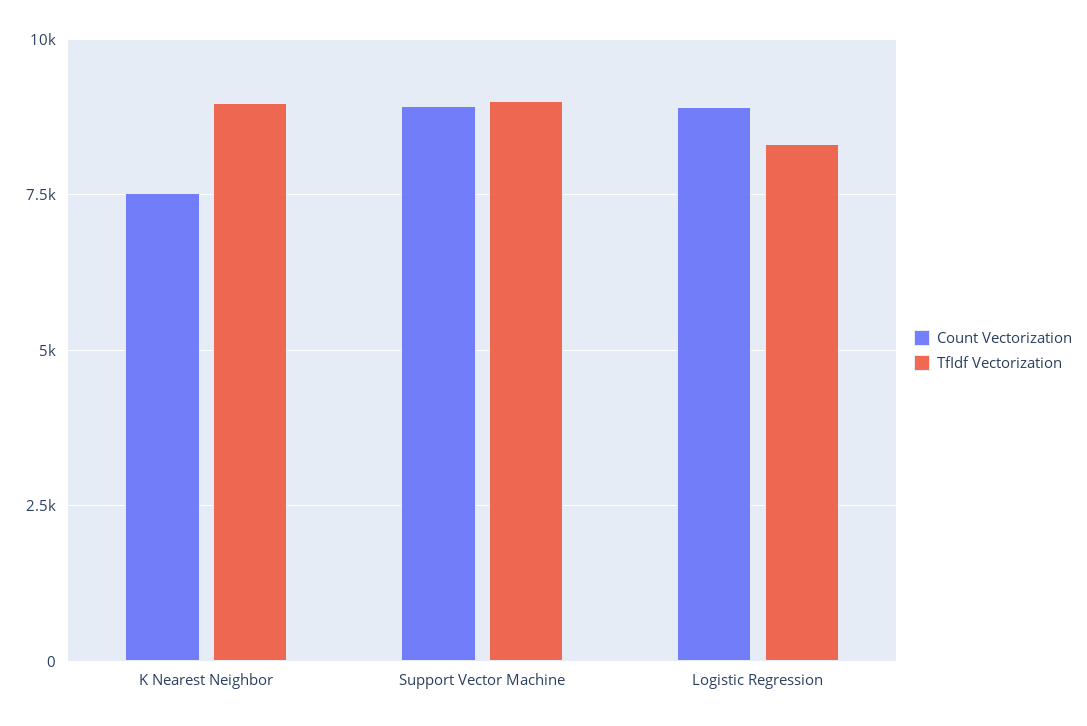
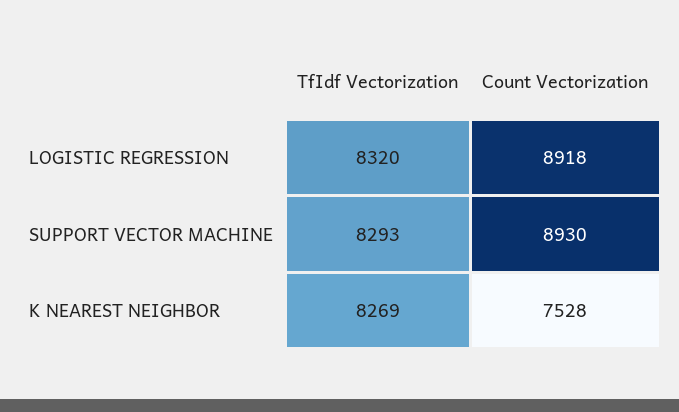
TfIdf Vectorization, K Nearest Neighbor: 9000 -> 8269
TfIdf Vectorization, Support Vector Machine: 9000 -> 8293

